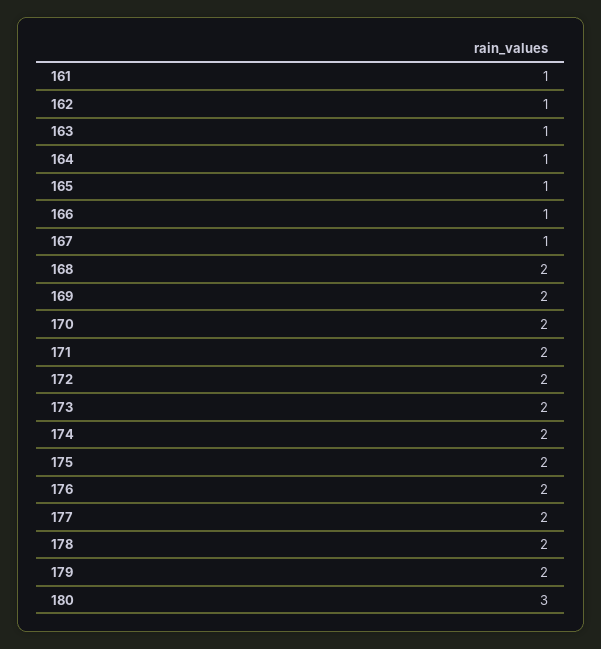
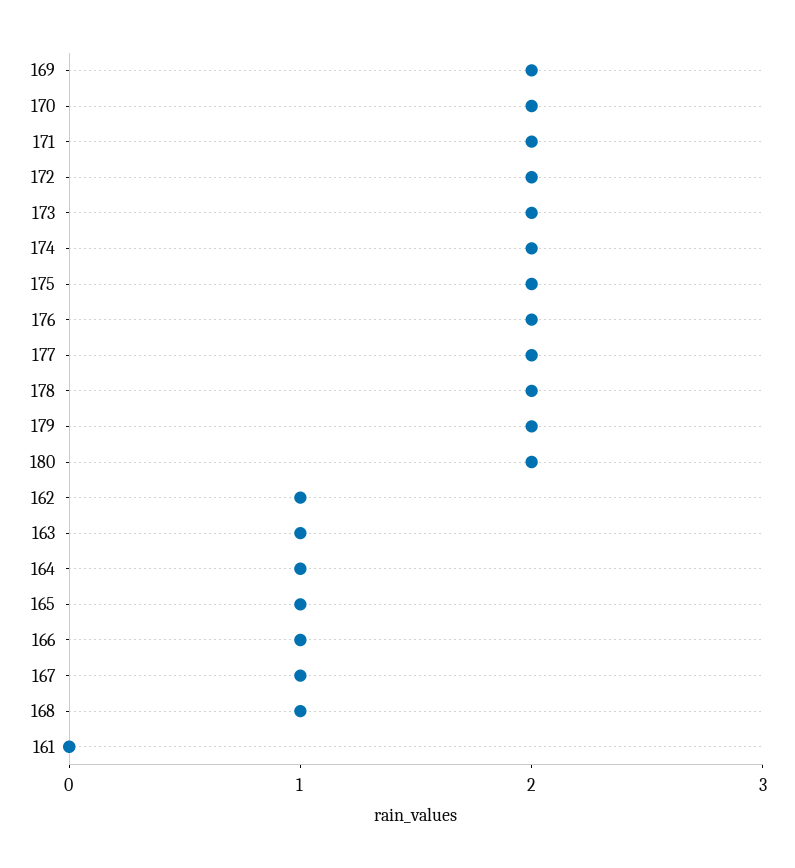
161: 1 -> 0
168: 2 -> 1
180: 3 -> 2

